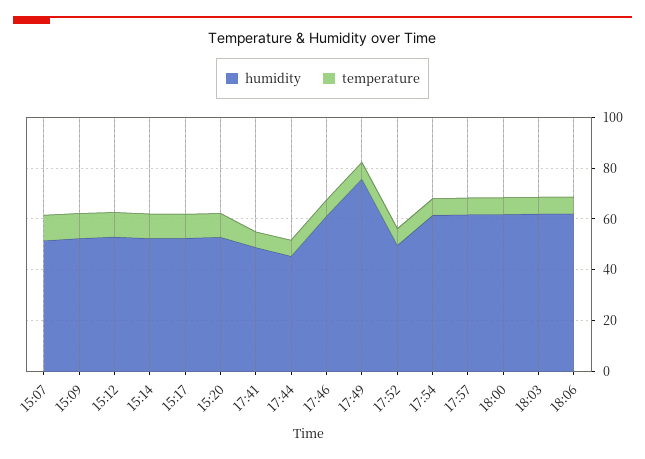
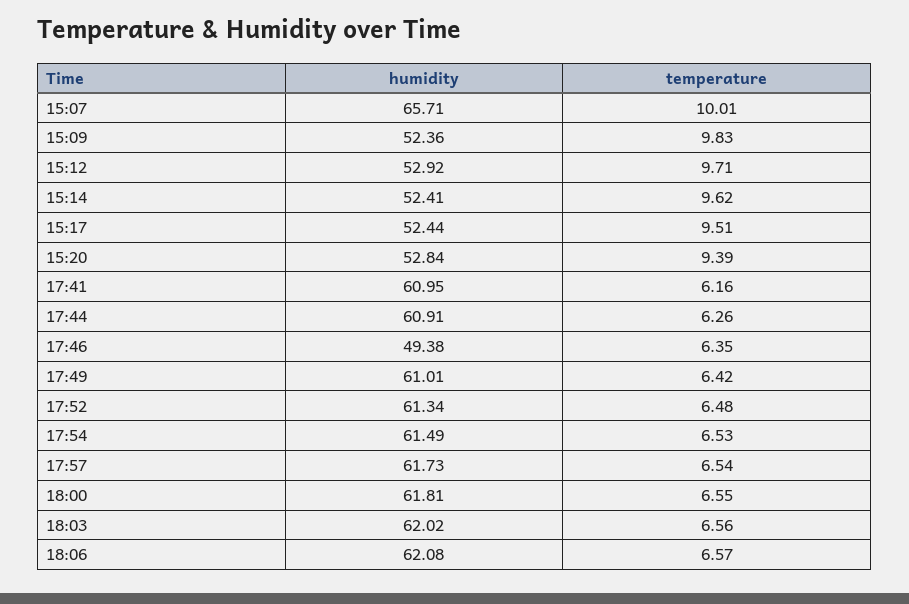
humidity, 15:07: 50 -> 65.71
humidity, 17:41: 50 -> 60.95
humidity, 17:44: 45 -> 60.91
humidity, 17:46: 60 -> 49.38
humidity, 17:49: 75 -> 61.01
humidity, 17:52: 50 -> 61.34

